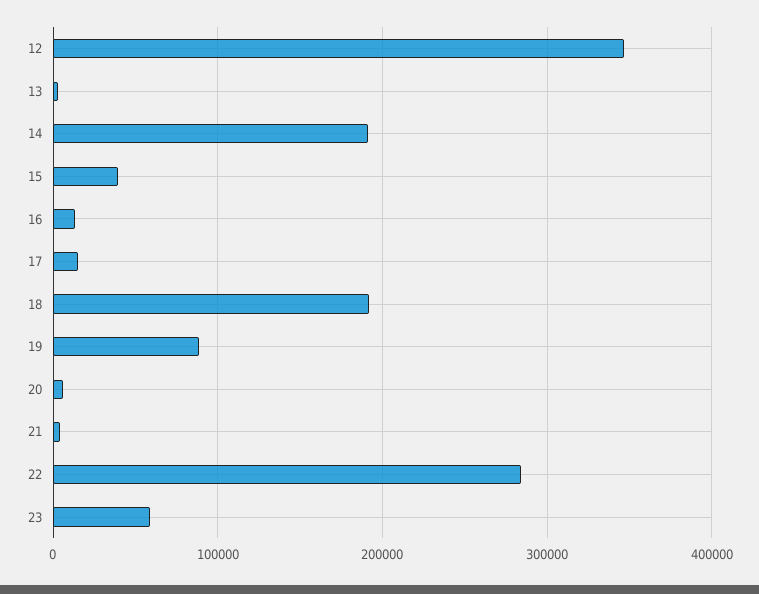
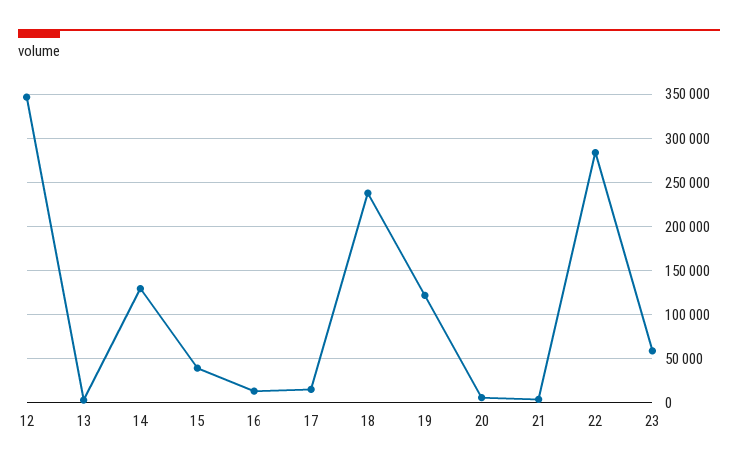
14: 190000 -> 130000
18: 190000 -> 240000
19: 90000 -> 120000

